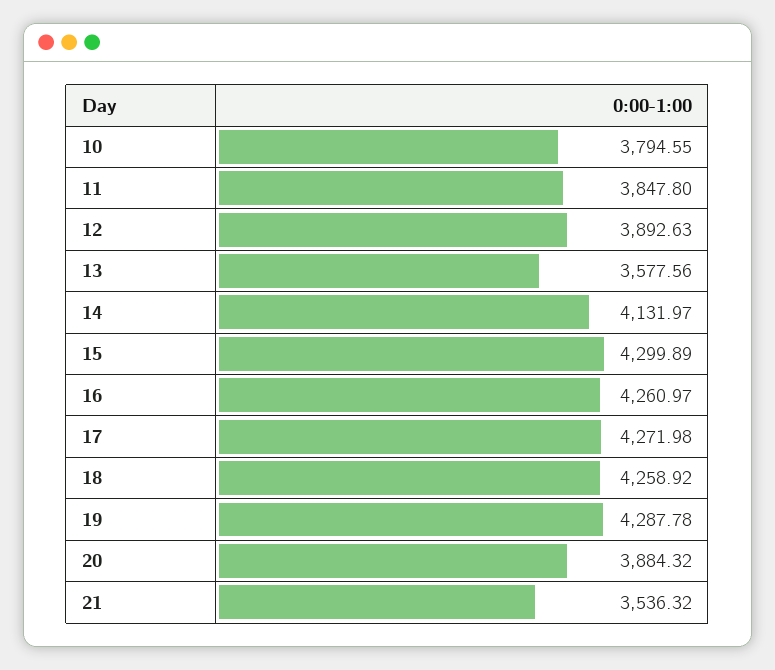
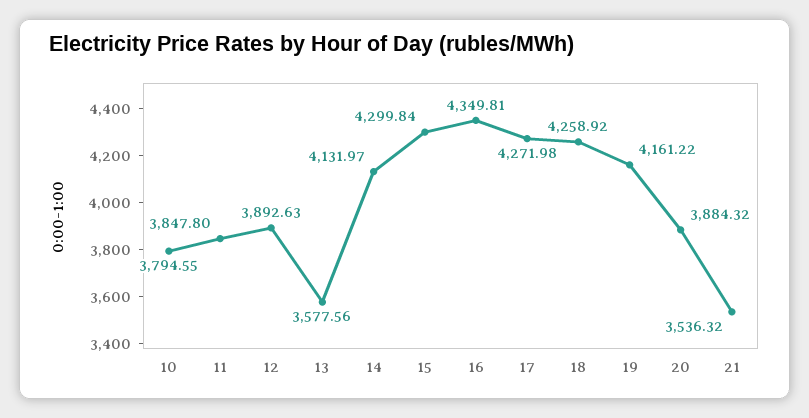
15: 4299.89 -> 4299.84
16: 4260.97 -> 4349.81
19: 4287.78 -> 4161.22

